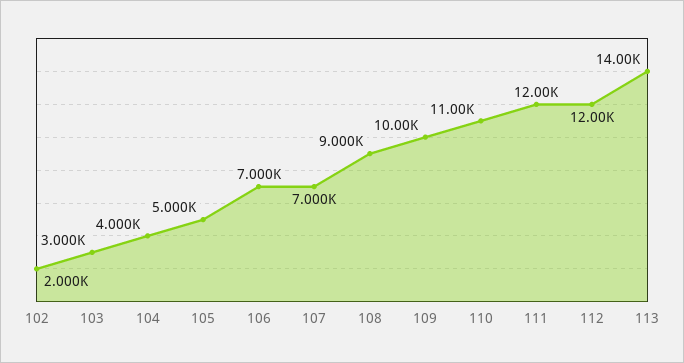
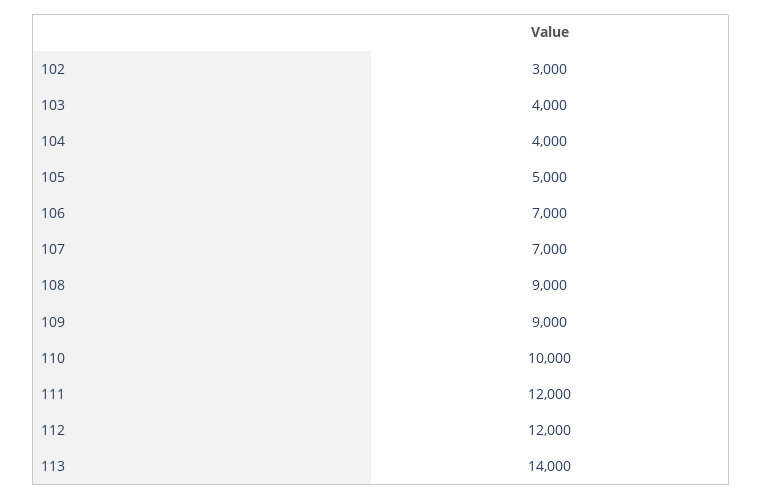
102: 2000 -> 3000
103: 3000 -> 4000
109: 10000 -> 9000
110: 11000 -> 10000

